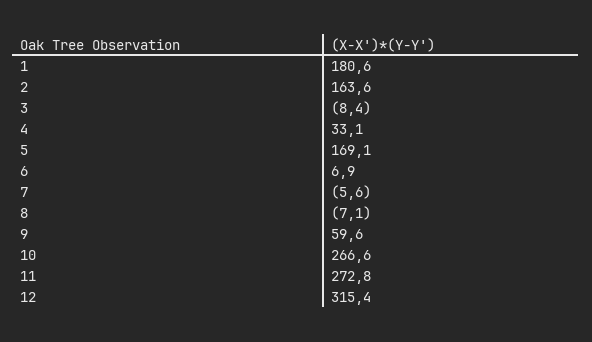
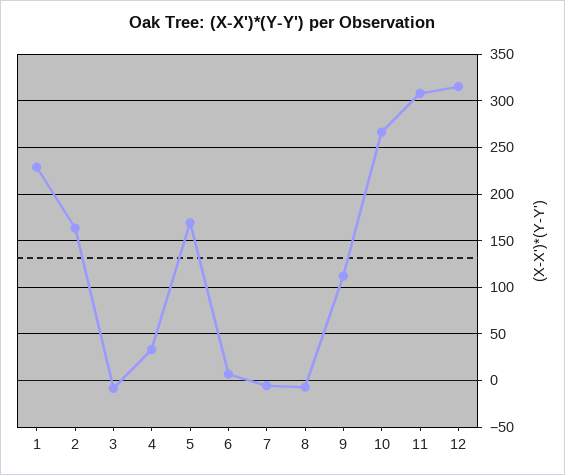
1: 180.6 -> 230
9: 59.6 -> 110
11: 272.8 -> 310

